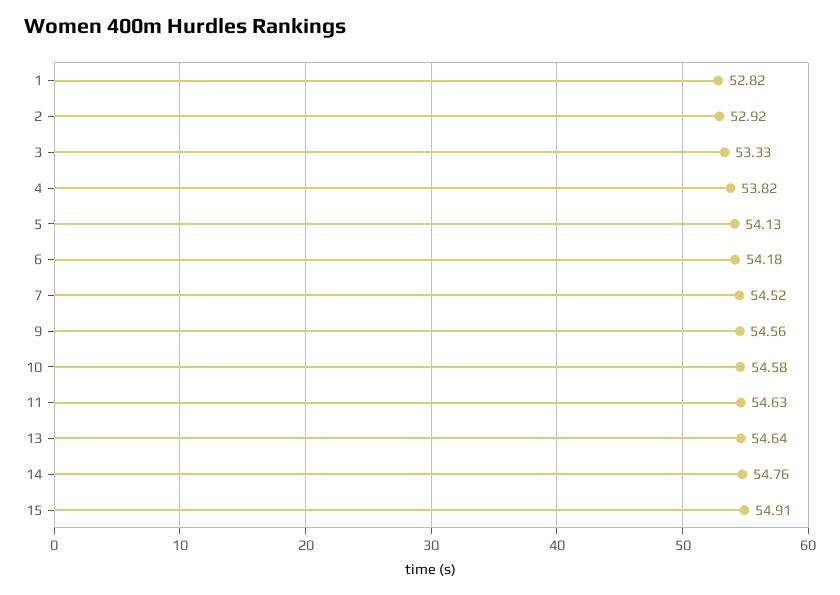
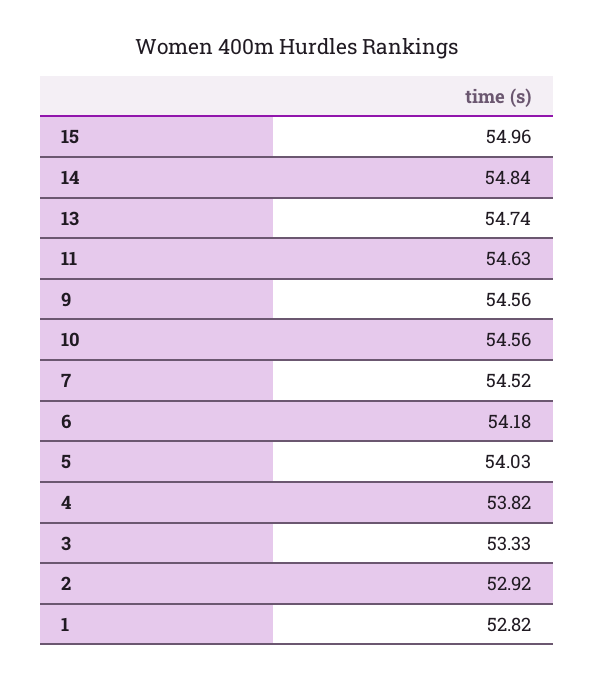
5: 54.13 -> 54.03
10: 54.58 -> 54.56
13: 54.64 -> 54.74
14: 54.76 -> 54.84
15: 54.91 -> 54.96

